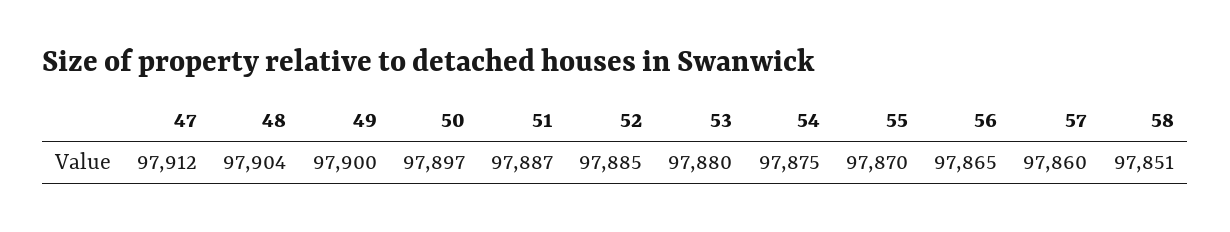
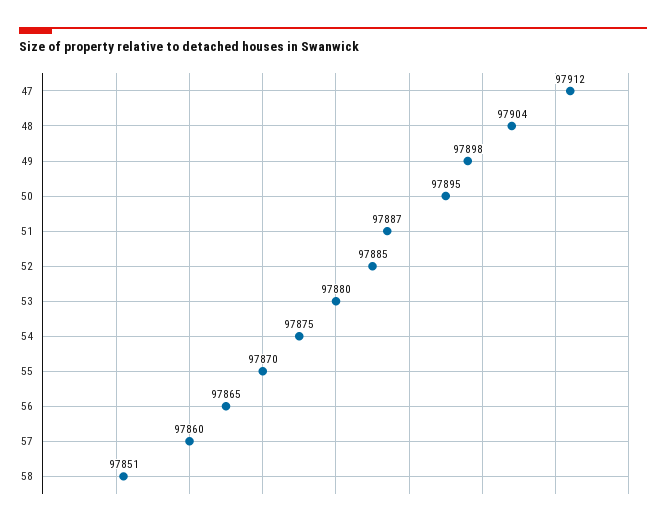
49: 97900 -> 97898
50: 97897 -> 97895

